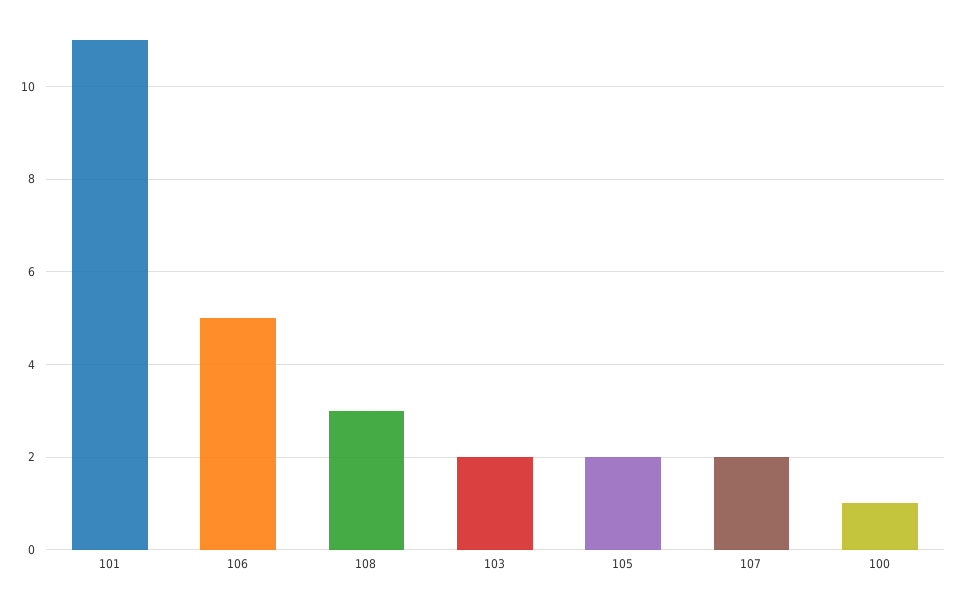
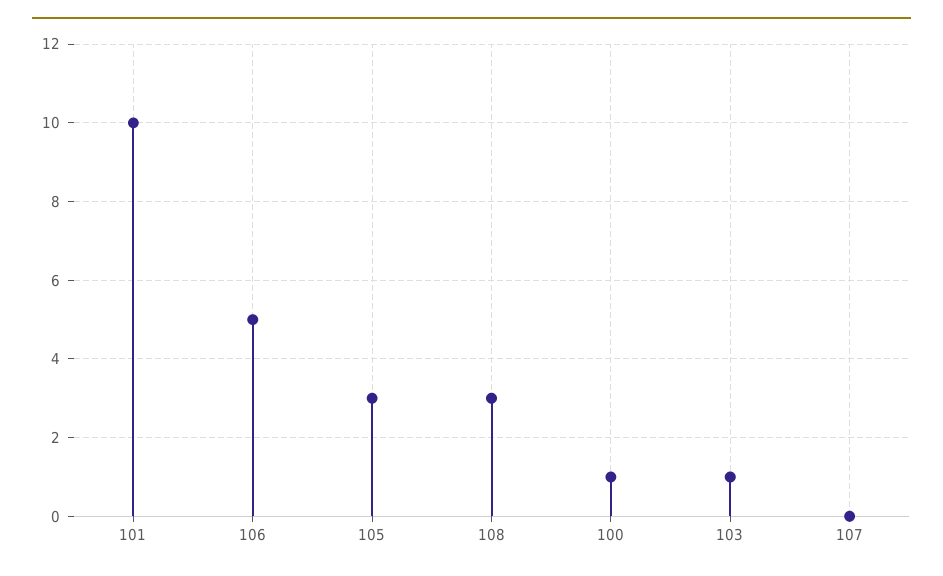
101: 11 -> 10
103: 2 -> 1
105: 2 -> 3
107: 2 -> 0

